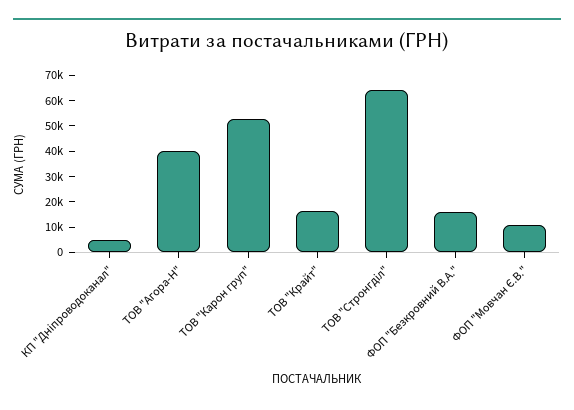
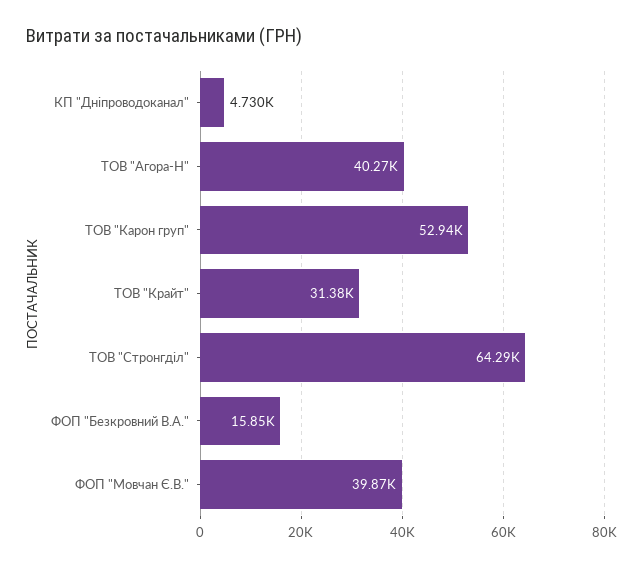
ТОВ "Крайт": 15000 -> 31380
ФОП "Мовчан Є.В.": 10000 -> 39870

